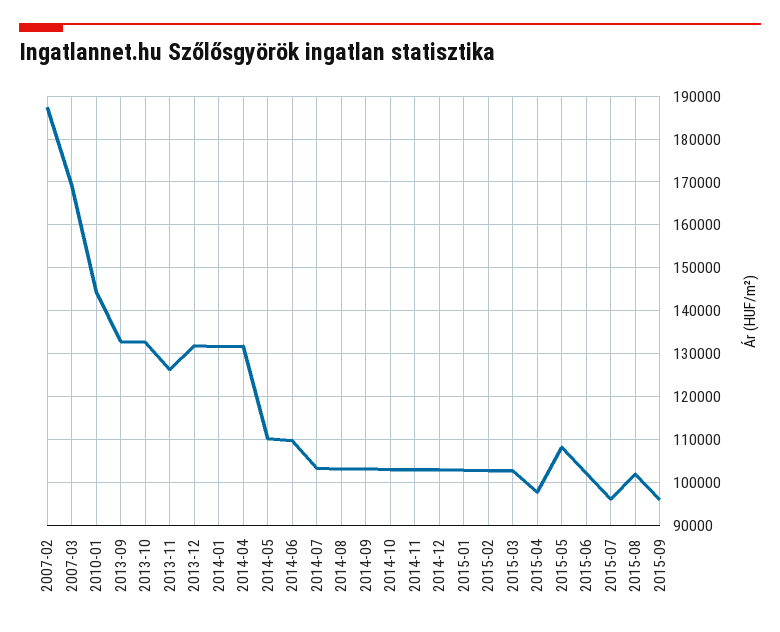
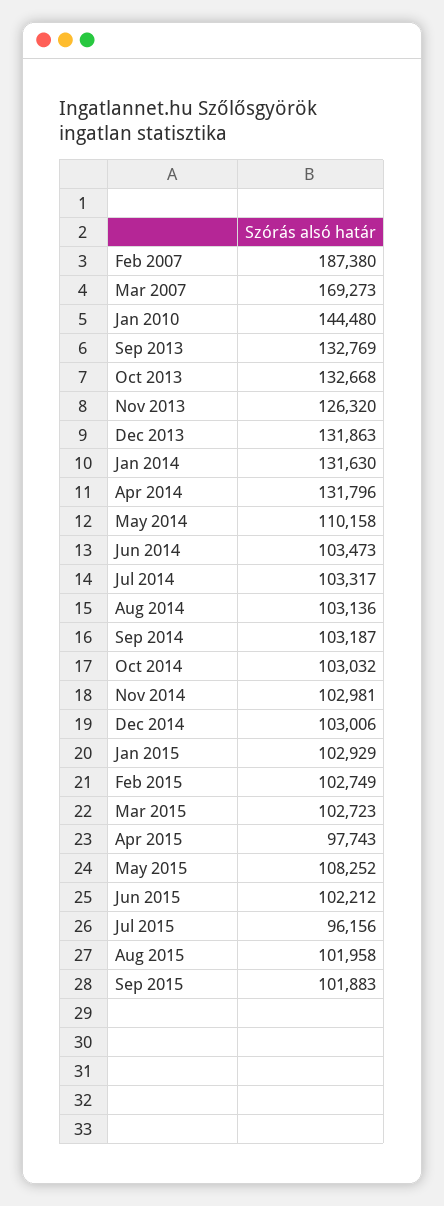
2014-06: 110000 -> 103473
2015-09: 96000 -> 101883

